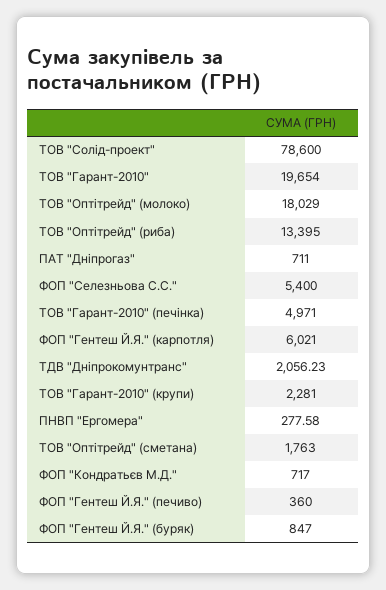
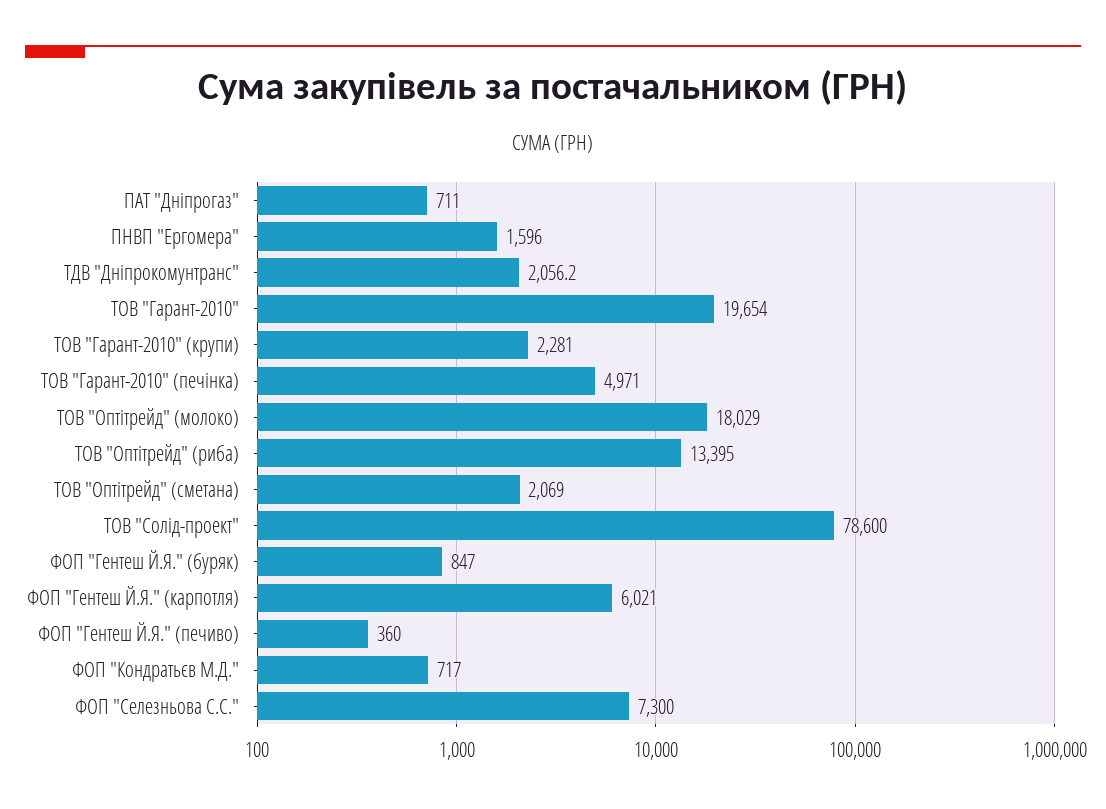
ФОП "Селезньова С.С.": 5400 -> 7300
ПНВП "Ергомера": 277.58 -> 1596
ТОВ "Оптітрейд" (сметана): 1763 -> 2069

